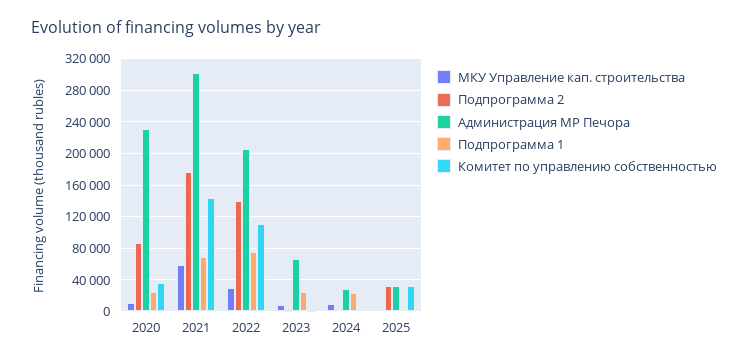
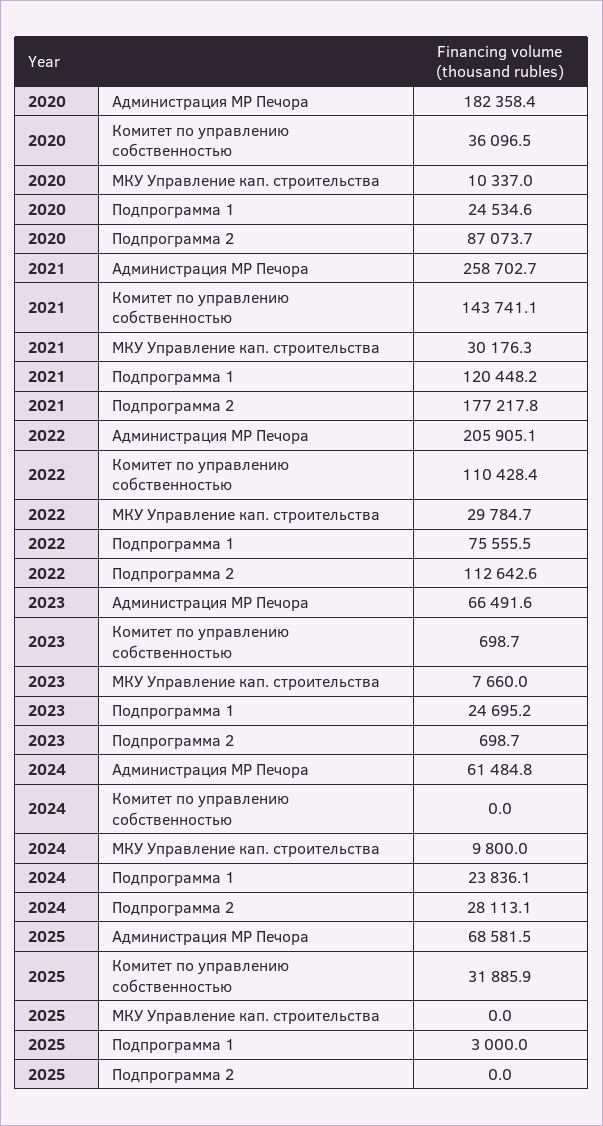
Администрация МР Печора, 2020: 230000 -> 182358.4
МКУ Управление кап. строительства, 2021: 60000 -> 30176.3
Администрация МР Печора, 2021: 300000 -> 258702.7
Подпрограмма 1, 2021: 70000 -> 120448.2
Подпрограмма 2, 2022: 140000 -> 112642.6
Подпрограмма 2, 2024: 0 -> 28113.1
Администрация МР Печора, 2024: 30000 -> 61484.8
Подпрограмма 2, 2025: 30000 -> 0
Администрация МР Печора, 2025: 30000 -> 68581.5

